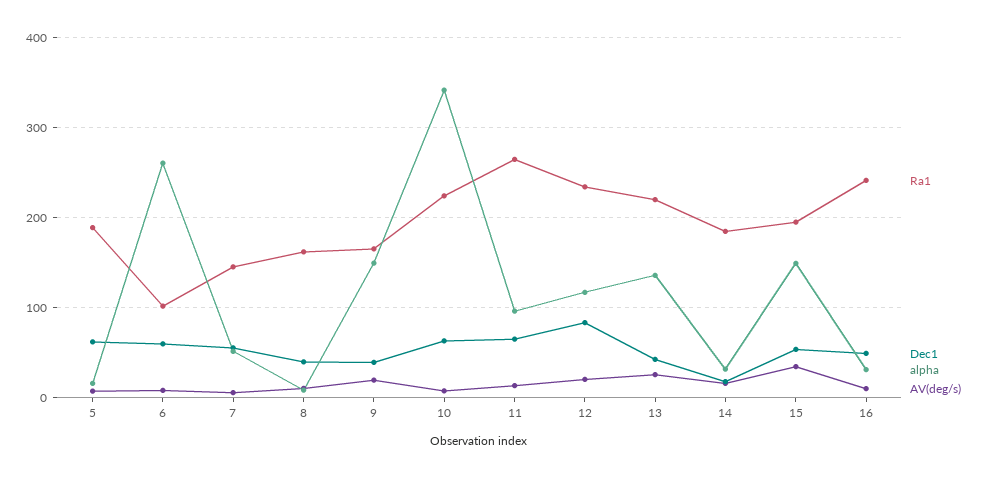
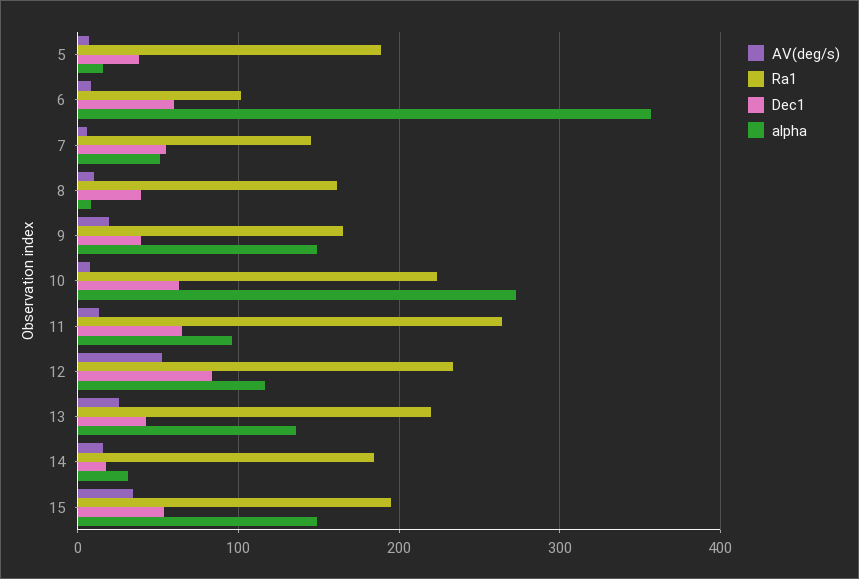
Dec1, 5: 60 -> 40
alpha, 6: 260 -> 360
alpha, 10: 340 -> 270
AV(deg/s), 12: 20 -> 50
Ra1, 16: 240 -> none
Dec1, 16: 50 -> none
alpha, 16: 30 -> none
AV(deg/s), 16: 10 -> none

